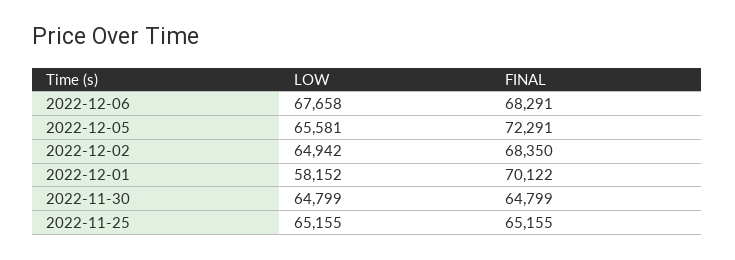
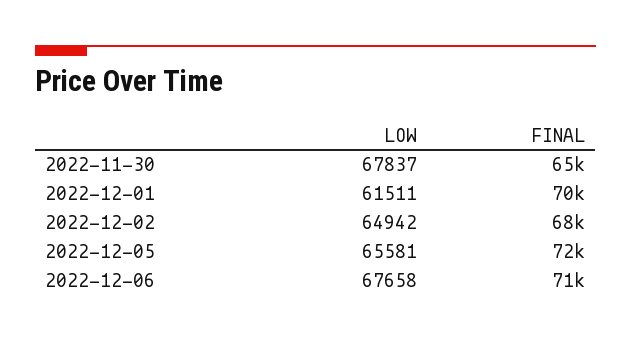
FINAL, 2022-12-06: 68291 -> 71000
LOW, 2022-12-01: 58152 -> 61511
LOW, 2022-11-30: 64799 -> 67837
LOW, 2022-11-25: 65155 -> none
FINAL, 2022-11-25: 65155 -> none

